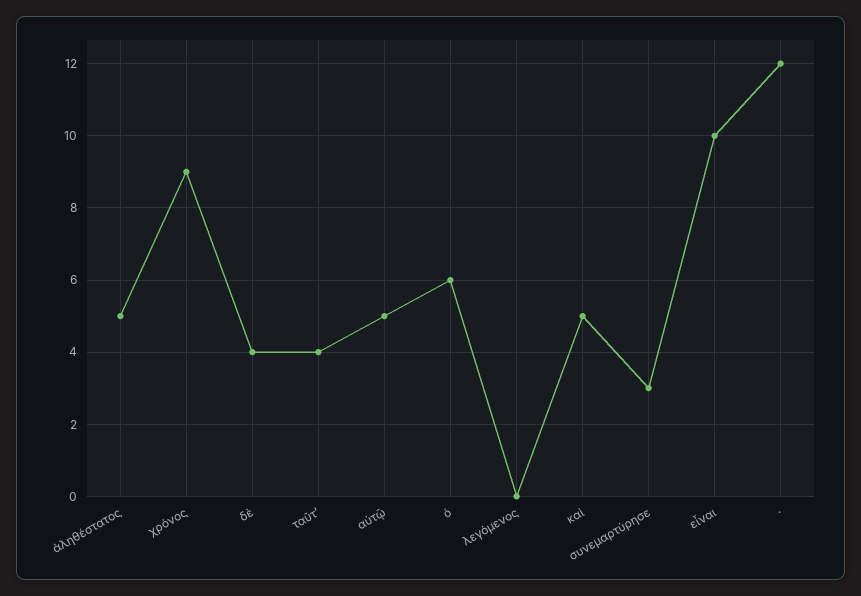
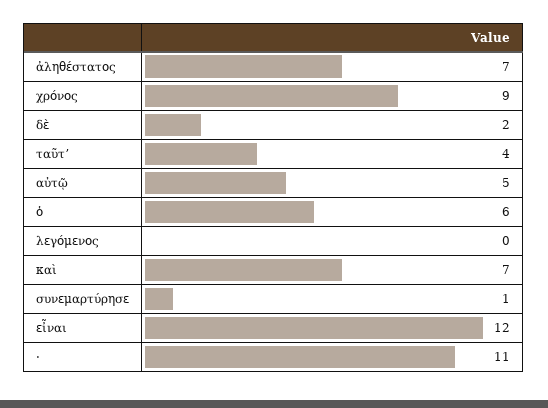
ἀληθέστατος: 5 -> 7
δὲ: 4 -> 2
καὶ: 5 -> 7
συνεμαρτύρησε: 3 -> 1
εἶναι: 10 -> 12
·: 12 -> 11

